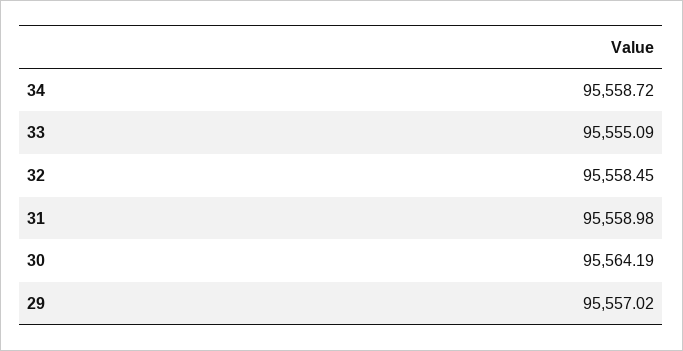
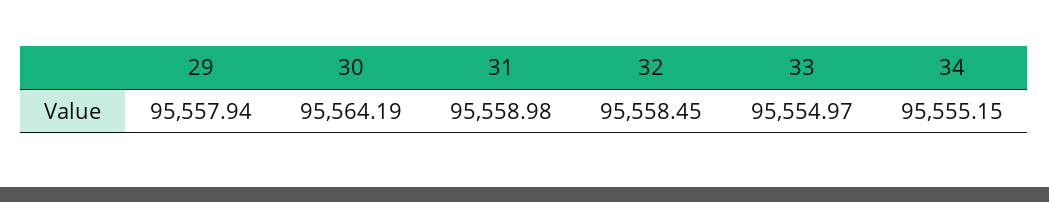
34: 95558.72 -> 95555.15
33: 95555.09 -> 95554.97
29: 95557.02 -> 95557.94

